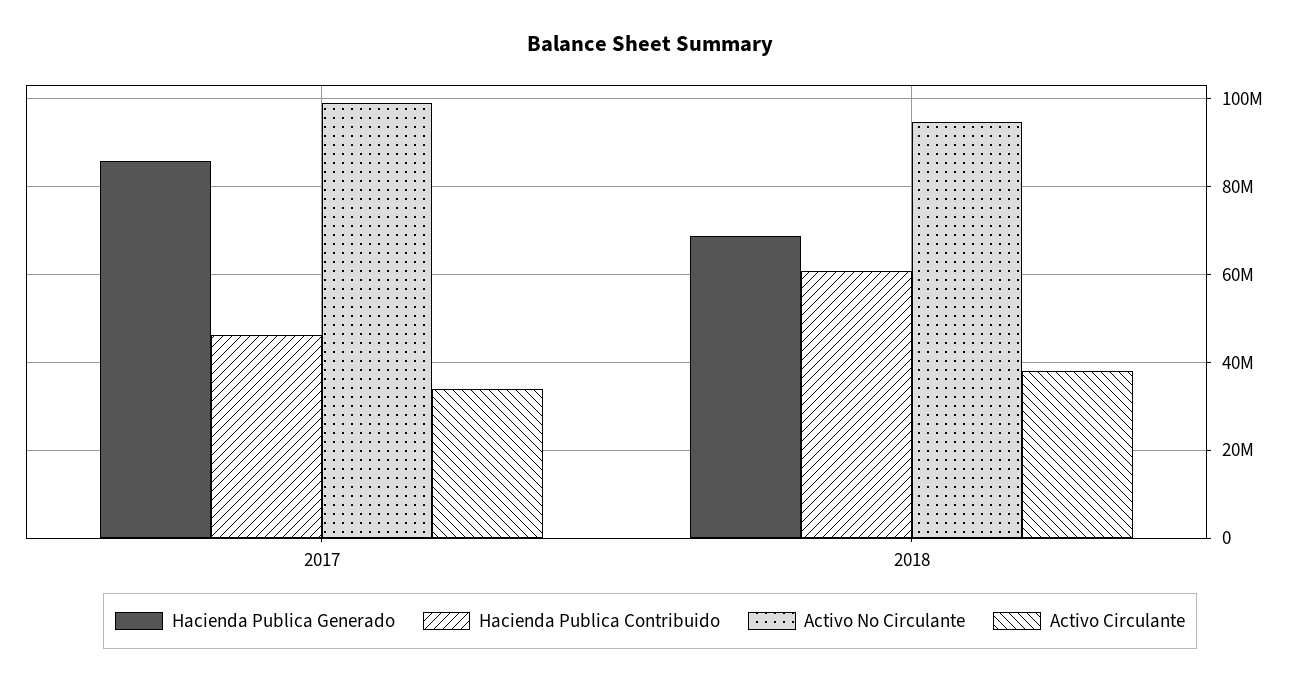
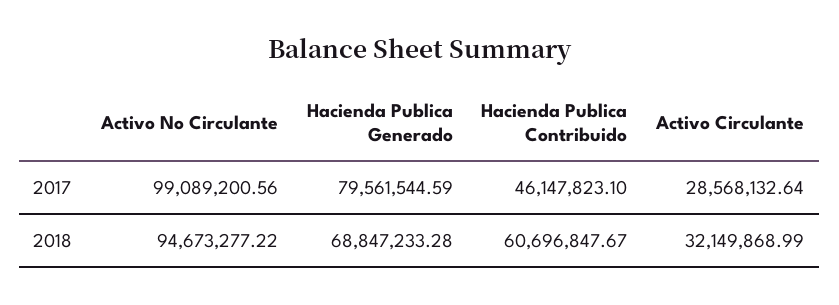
Hacienda Publica Generado, 2017: 86000000 -> 79561544.59
Activo Circulante, 2017: 34000000 -> 28568132.64
Activo Circulante, 2018: 38000000 -> 32149868.99

